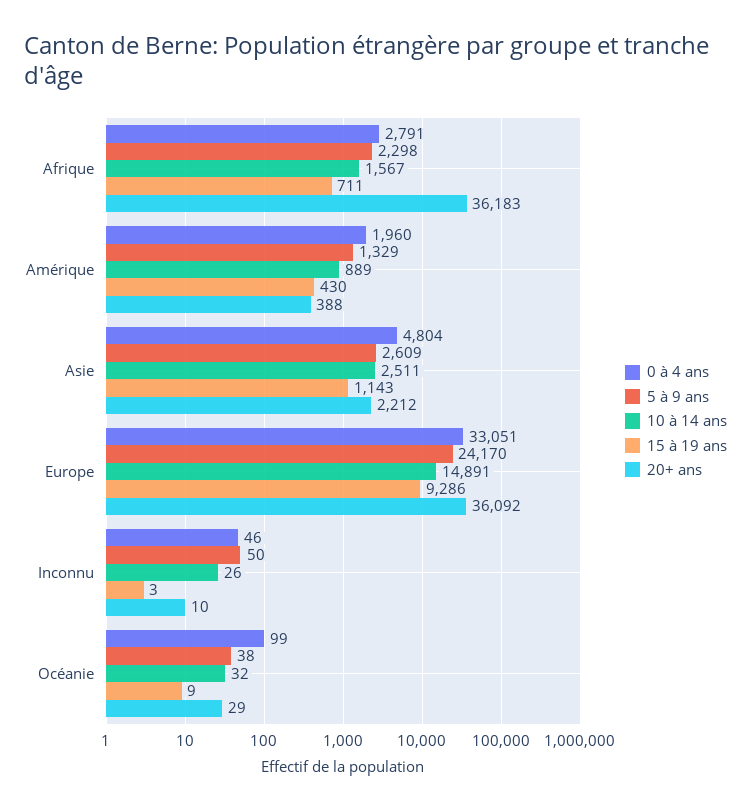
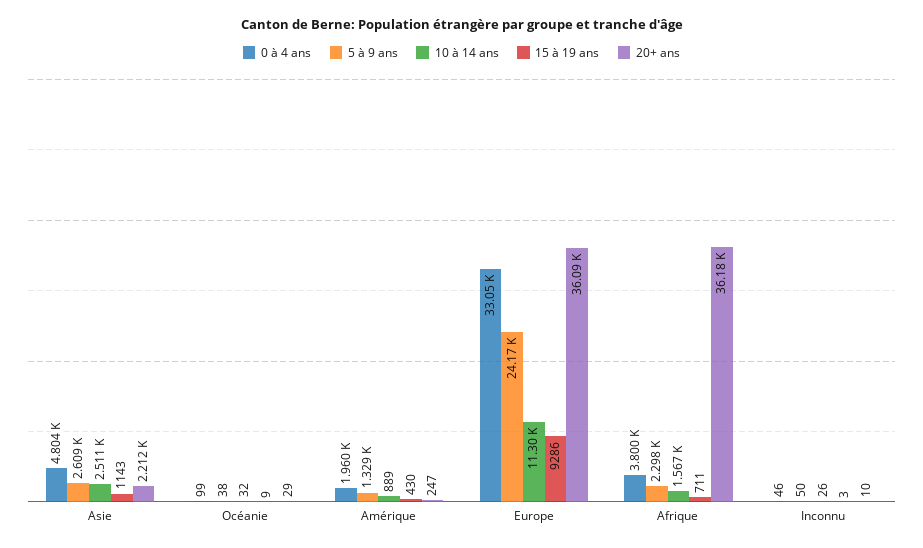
0 à 4 ans, Afrique: 2791 -> 3800
20+ ans, Amérique: 388 -> 247
10 à 14 ans, Europe: 14891 -> 11300

